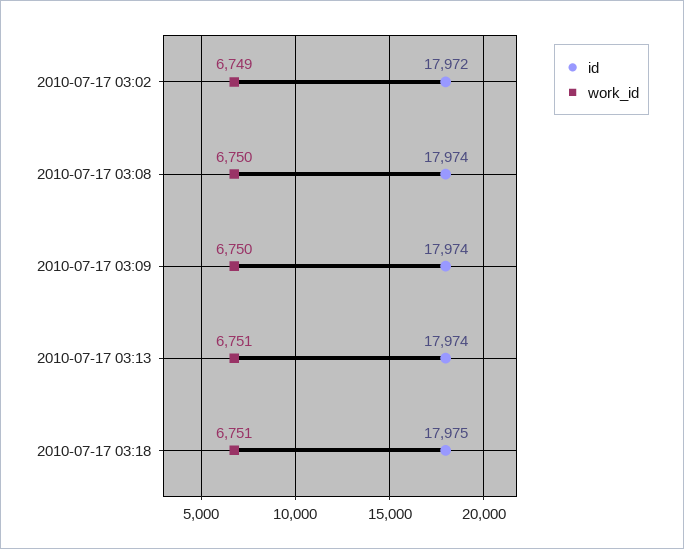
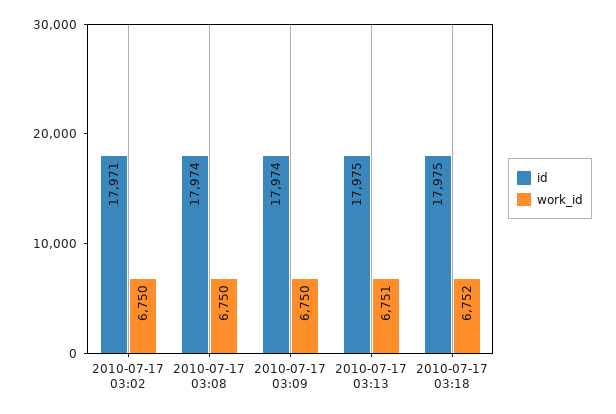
id, 2010-07-17 03:02: 17972 -> 17971
work_id, 2010-07-17 03:02: 6749 -> 6750
id, 2010-07-17 03:13: 17974 -> 17975
work_id, 2010-07-17 03:18: 6751 -> 6752

